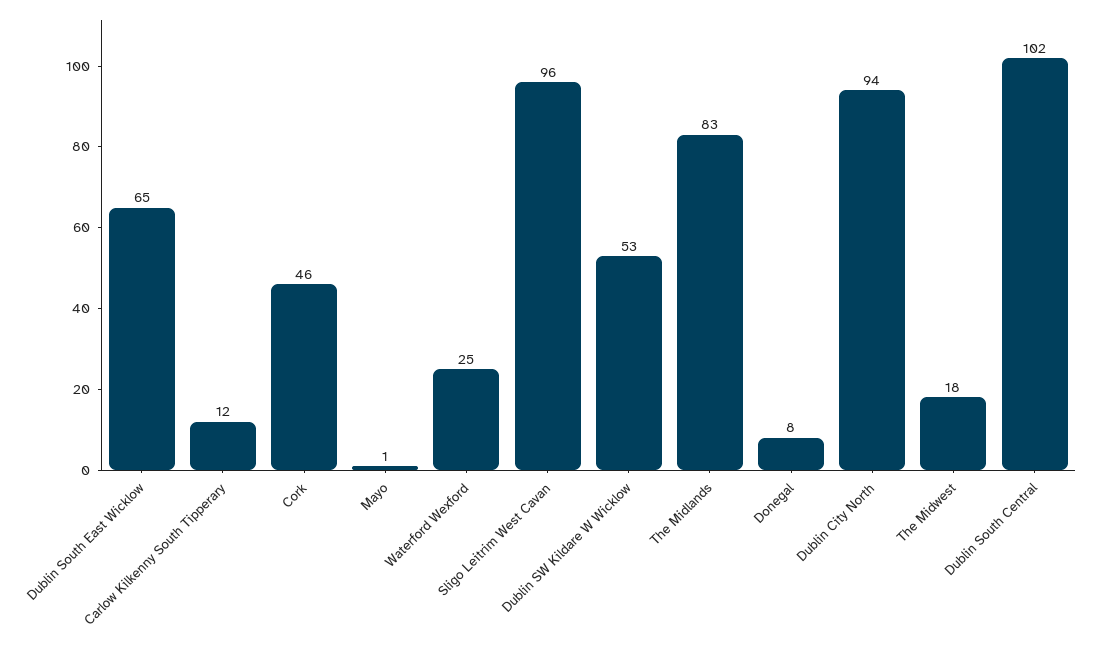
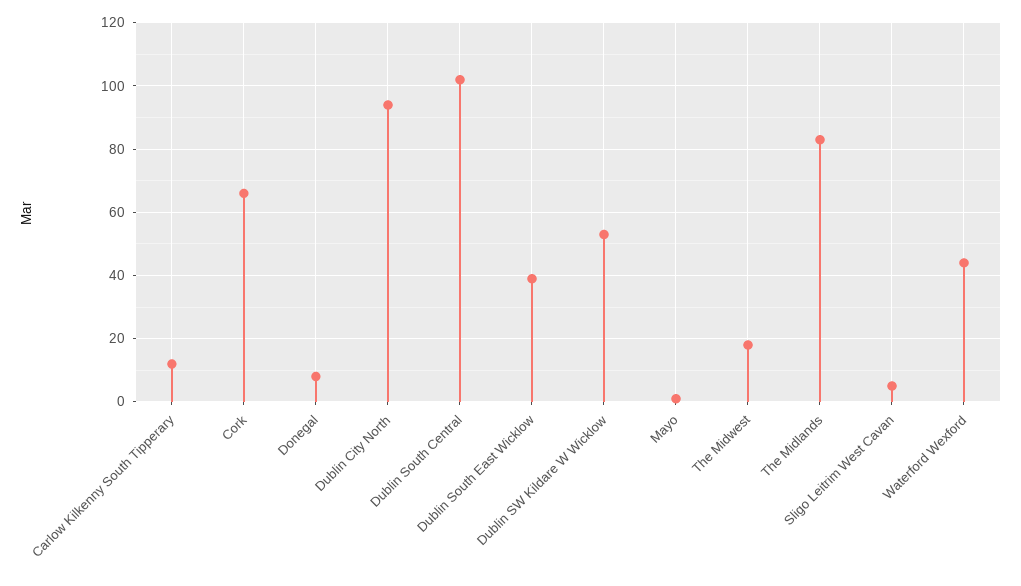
Dublin South East Wicklow: 65 -> 40
Cork: 46 -> 65
Waterford Wexford: 25 -> 45
Sligo Leitrim West Cavan: 96 -> 5

